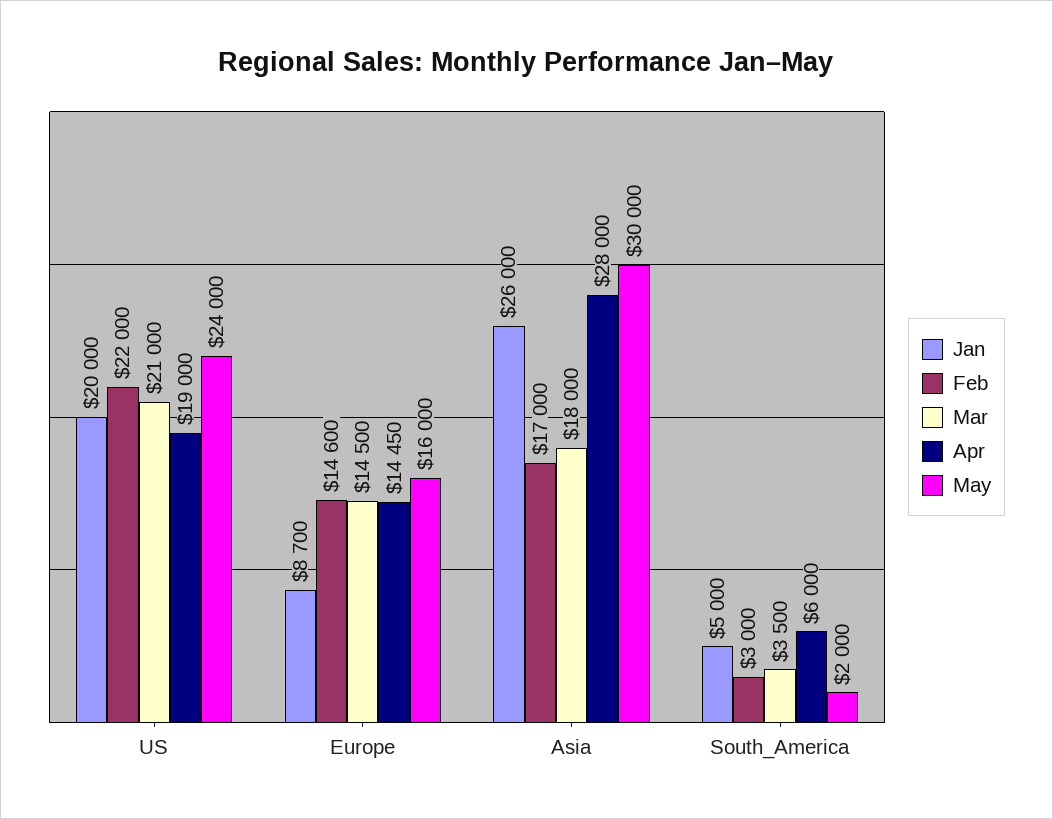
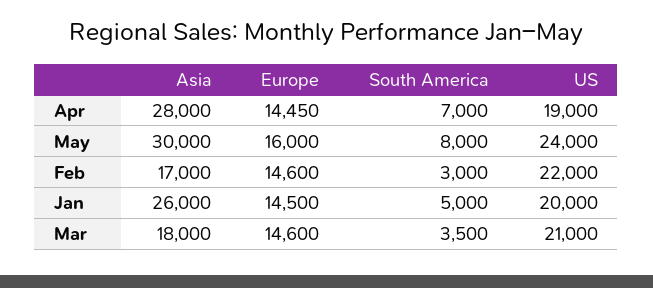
Jan, Europe: 8700 -> 14500
Mar, Europe: 14500 -> 14600
Apr, South_America: 6000 -> 7000
May, South_America: 2000 -> 8000

